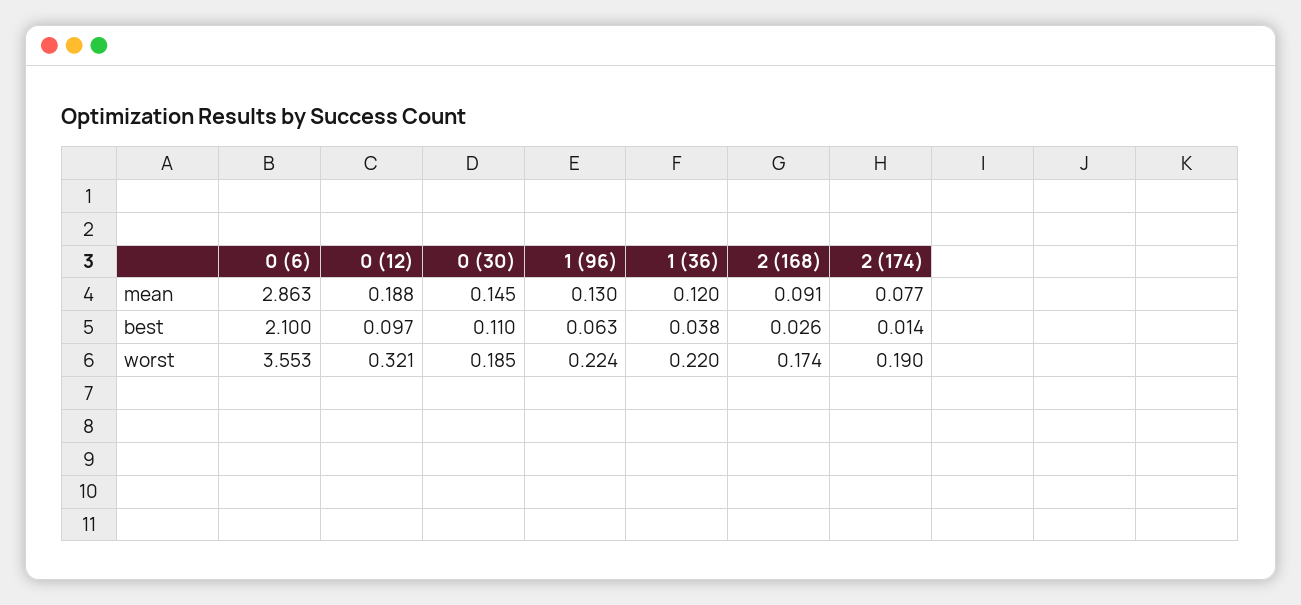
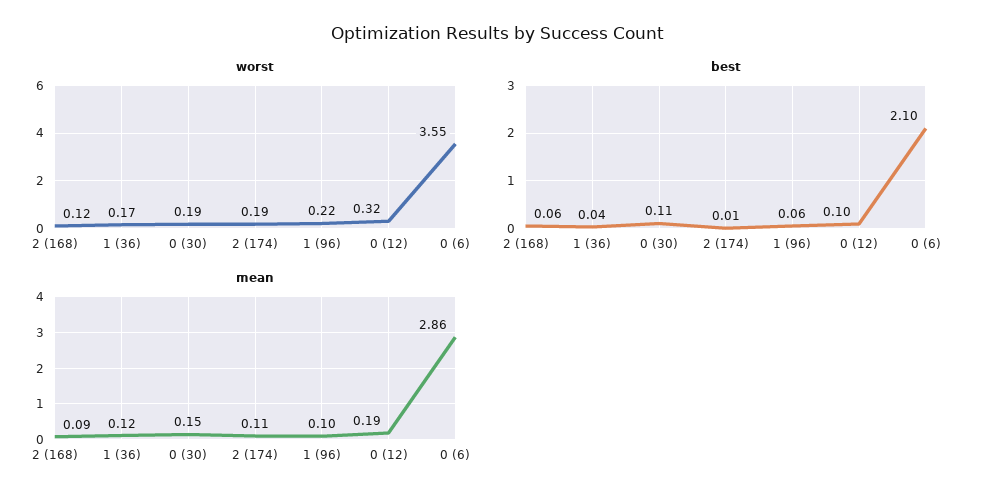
mean, 1 (96): 0.13 -> 0.1
mean, 2 (174): 0.077 -> 0.11
best, 2 (168): 0.026 -> 0.06
worst, 1 (36): 0.22 -> 0.17
worst, 2 (168): 0.174 -> 0.12

